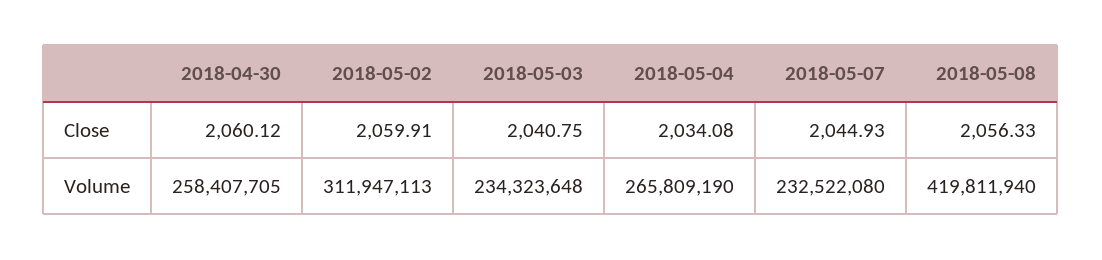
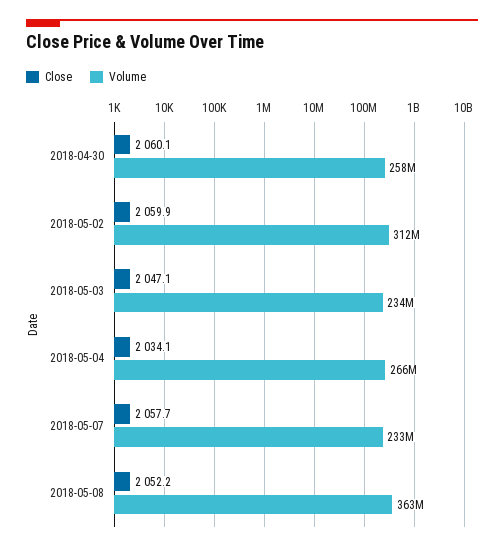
Close, 2018-05-03: 2040.75 -> 2047.1
Close, 2018-05-07: 2044.93 -> 2057.7
Close, 2018-05-08: 2056.33 -> 2052.2
Volume, 2018-05-08: 419811940 -> 363000000

